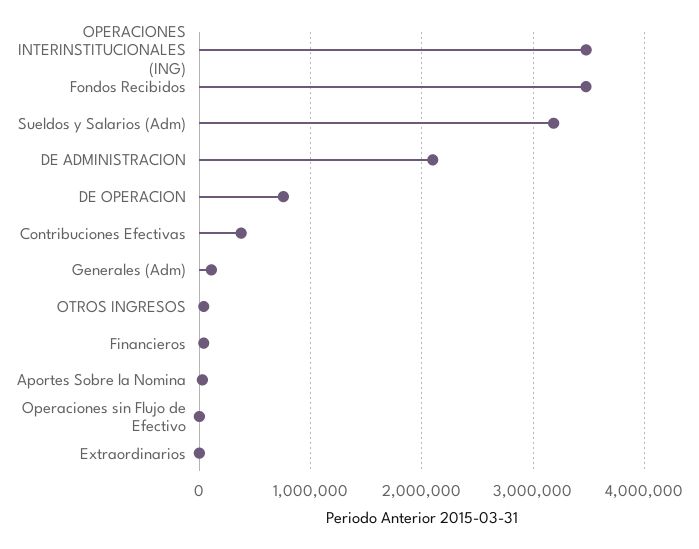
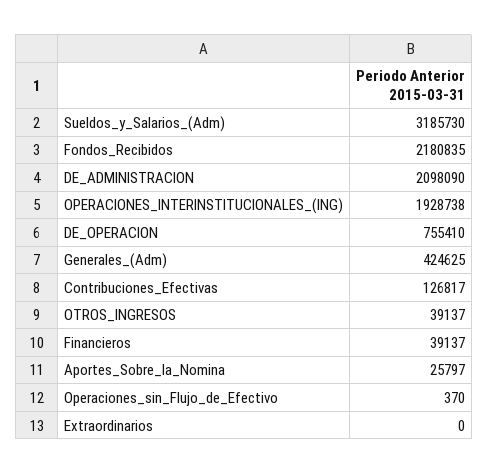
OPERACIONES INTERINSTITUCIONALES (ING): 3500000 -> 1928738
Fondos Recibidos: 3500000 -> 2180835
Contribuciones Efectivas: 400000 -> 126817
Generales (Adm): 100000 -> 424625

